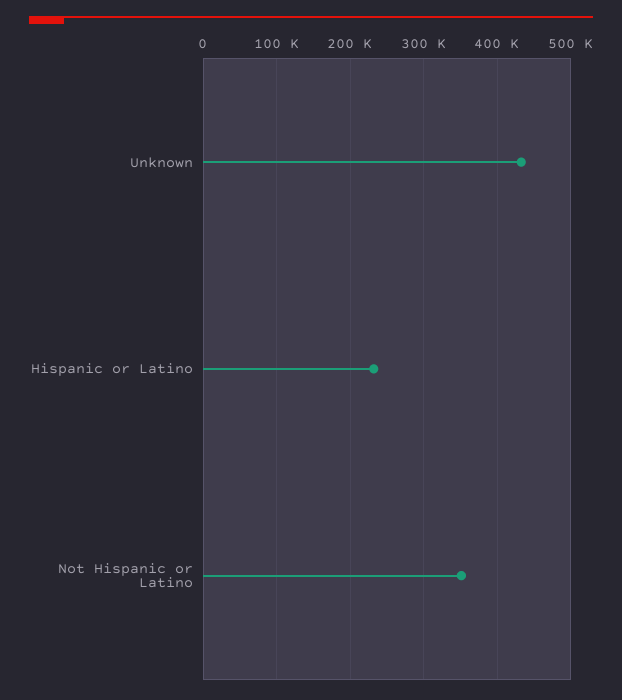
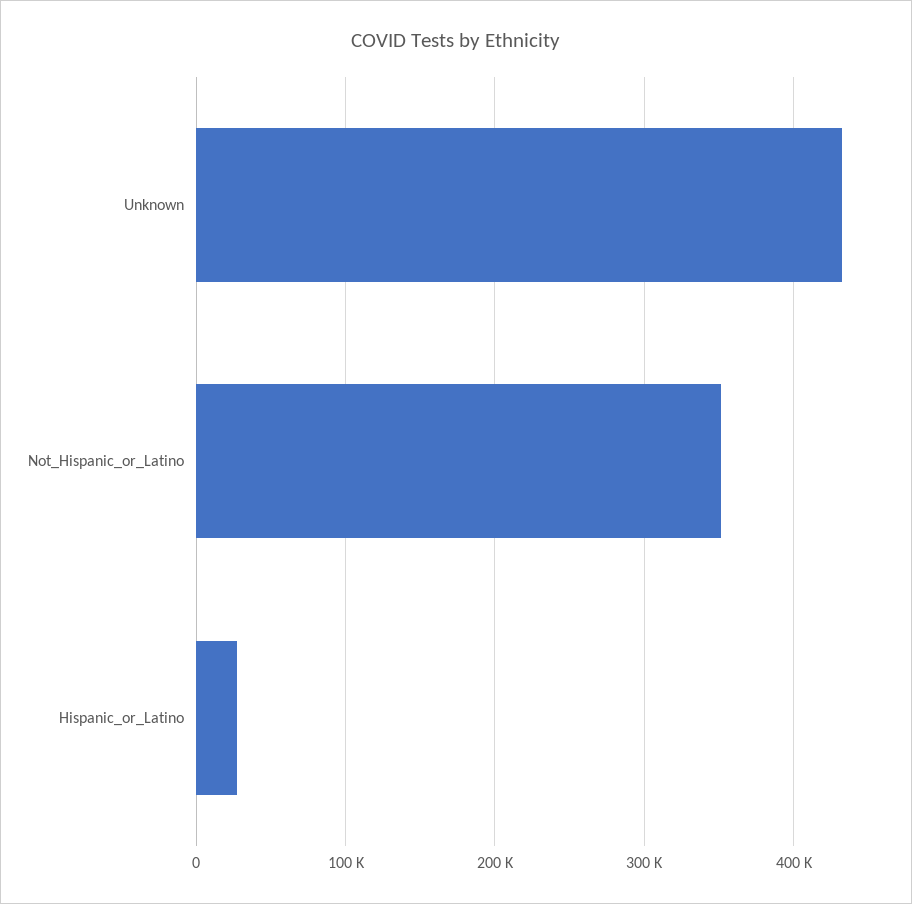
Hispanic or Latino: 230000 -> 30000

